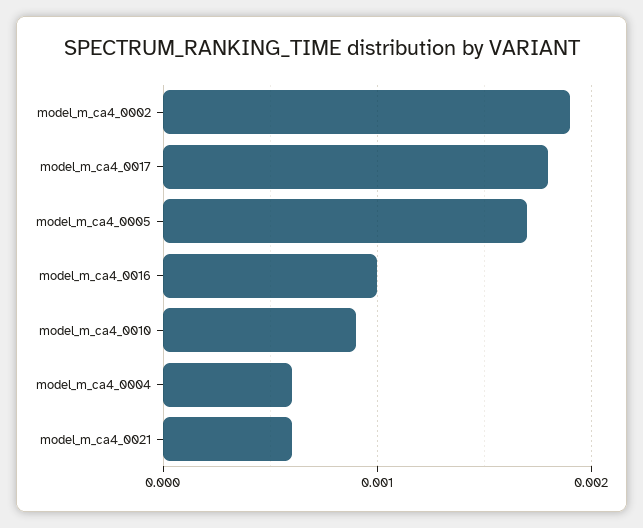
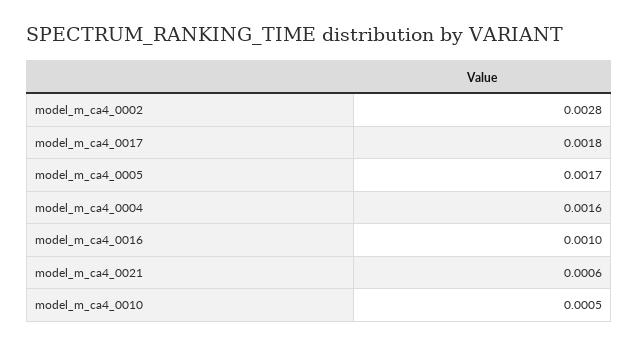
model_m_ca4_0002: 0.0019 -> 0.0028
model_m_ca4_0010: 0.0009 -> 0.0005
model_m_ca4_0004: 0.0006 -> 0.0016

